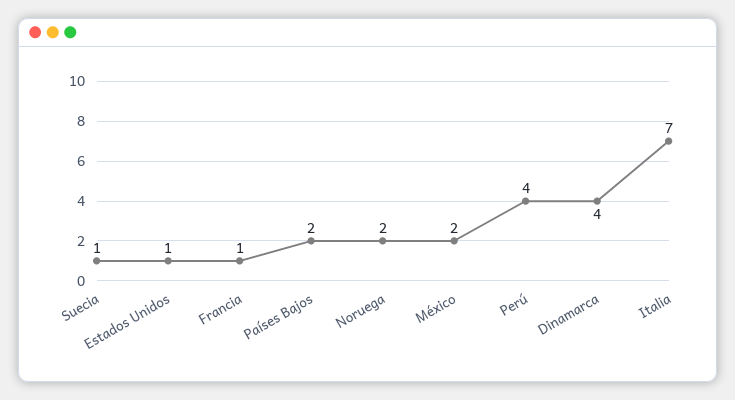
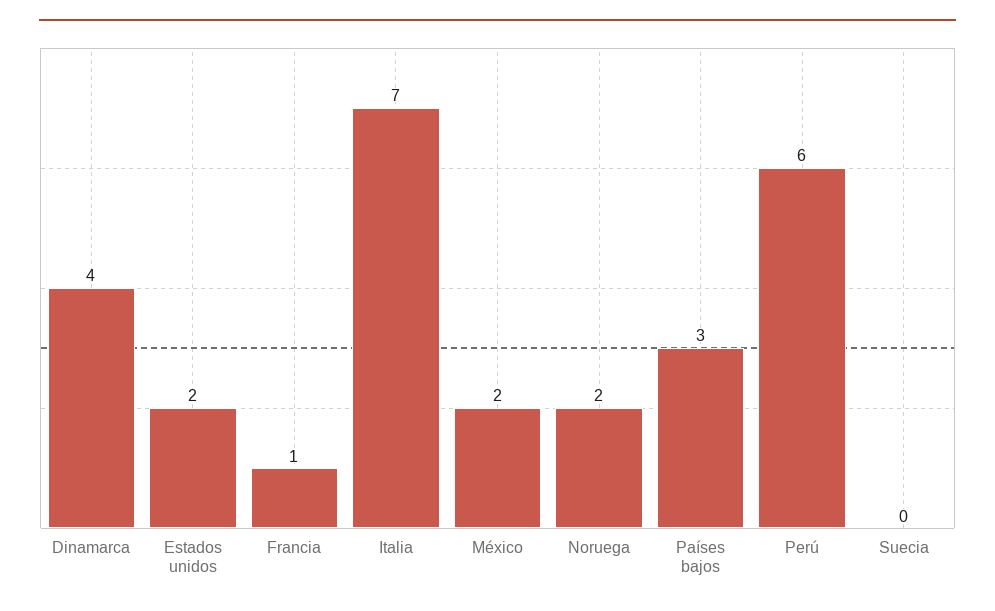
Suecia: 1 -> 0
Estados Unidos: 1 -> 2
Países Bajos: 2 -> 3
Perú: 4 -> 6

